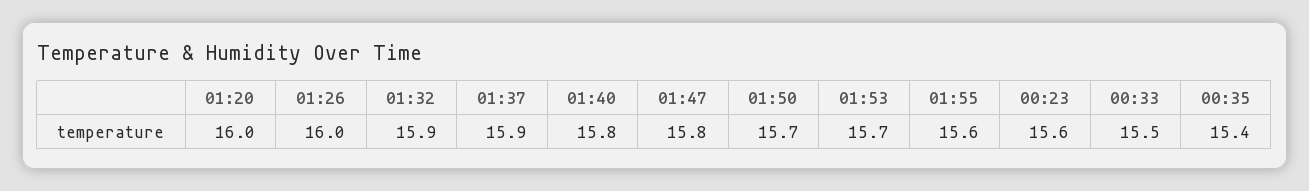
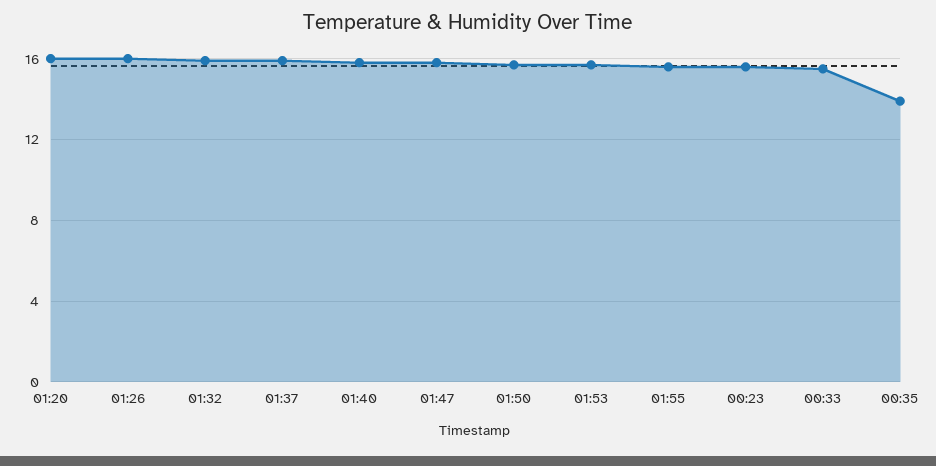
00:35: 15.4 -> 14

